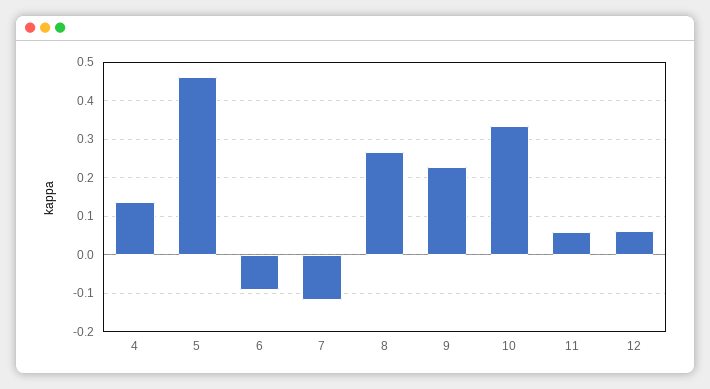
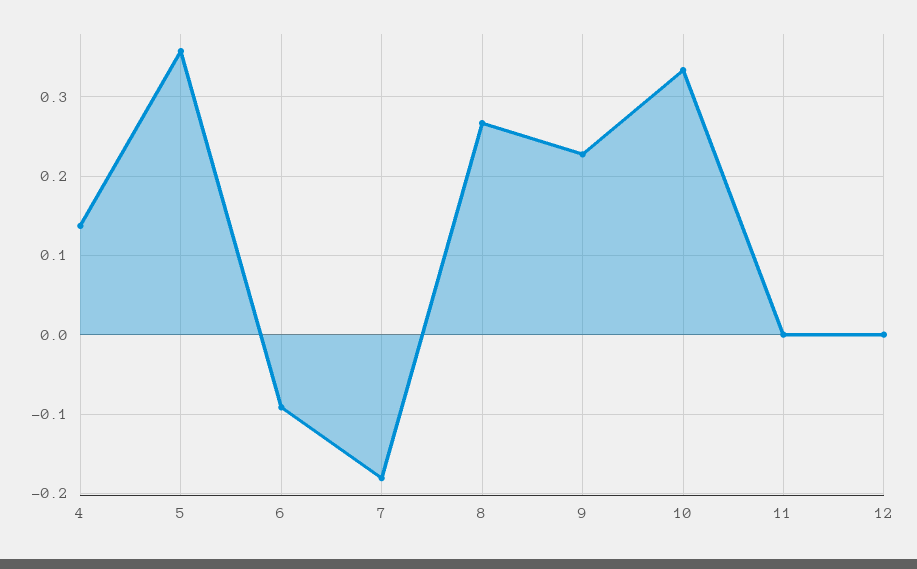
5: 0.46 -> 0.36
7: -0.12 -> -0.18
11: 0.06 -> 0
12: 0.06 -> 0

